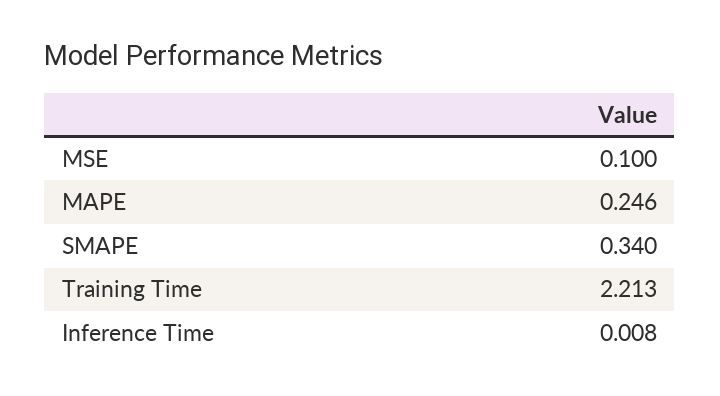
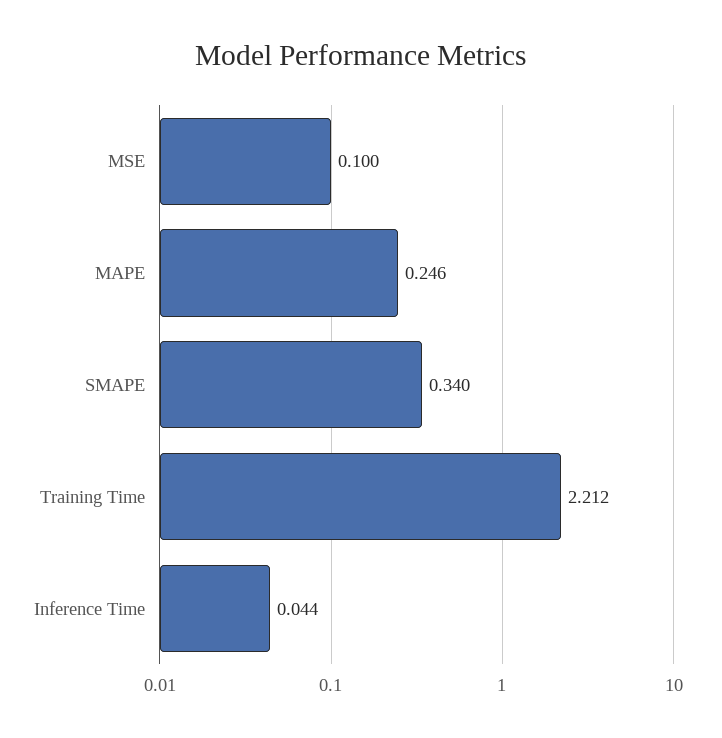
Training Time: 2.213 -> 2.212
Inference Time: 0.008 -> 0.044

